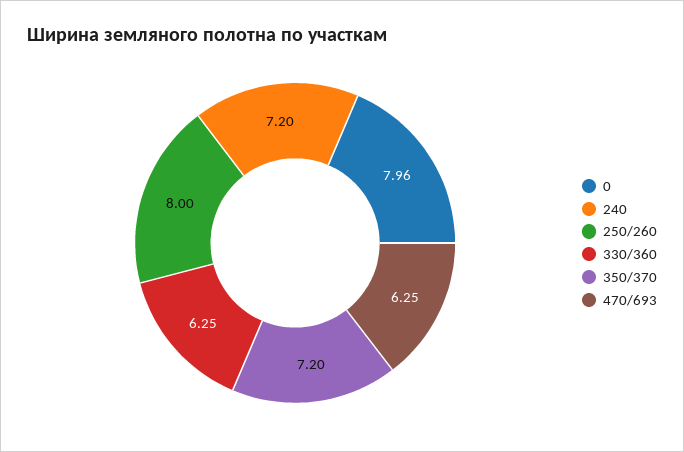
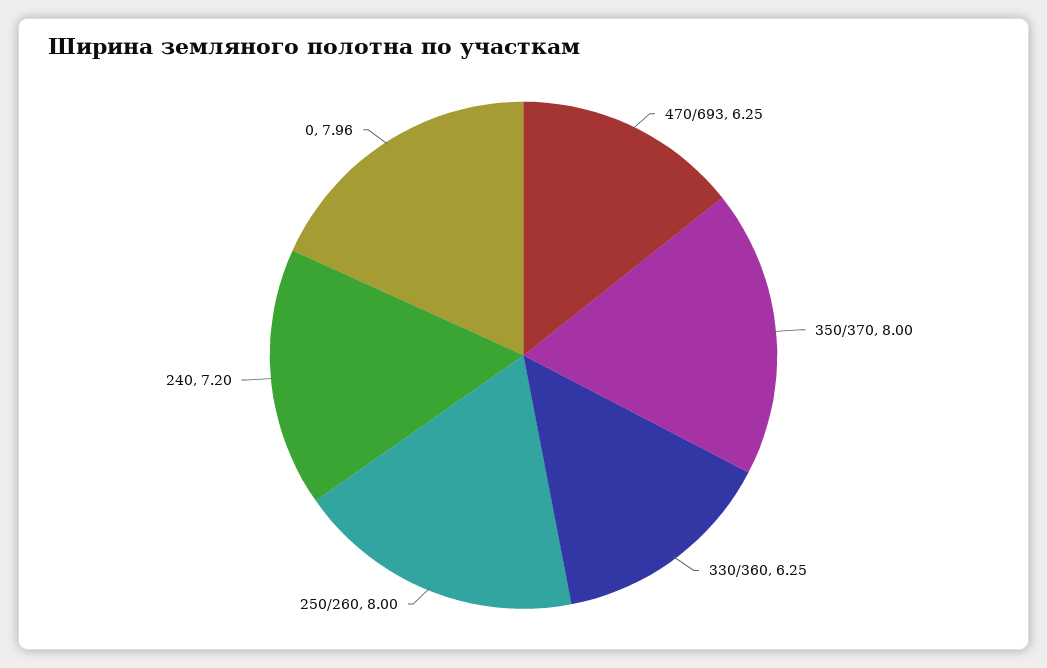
350/370: 7.2 -> 8

